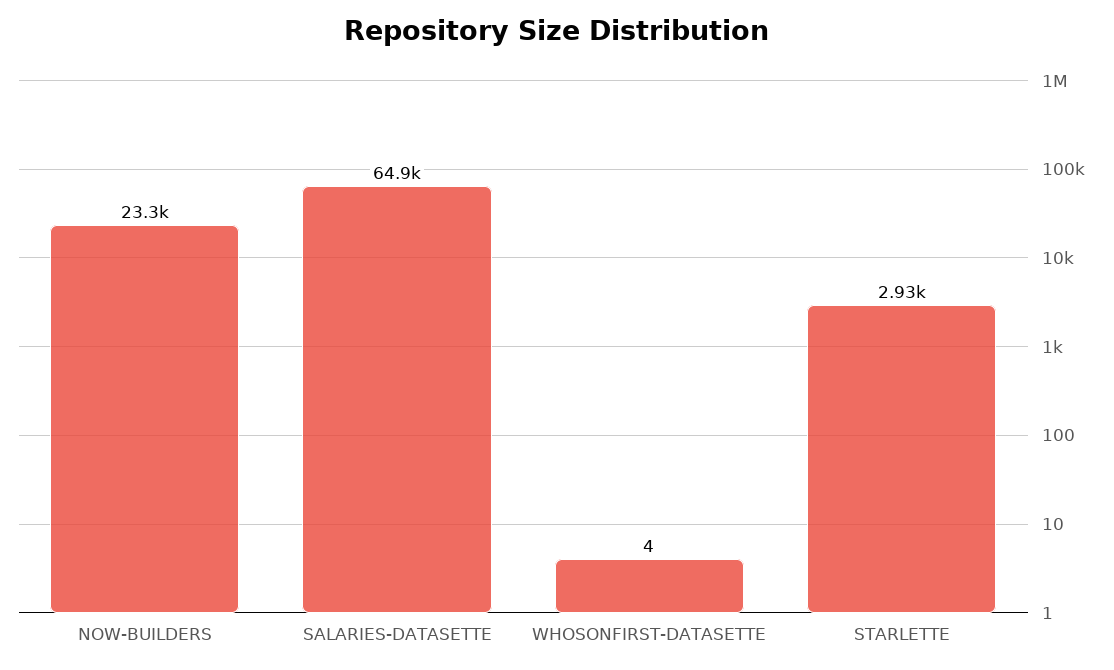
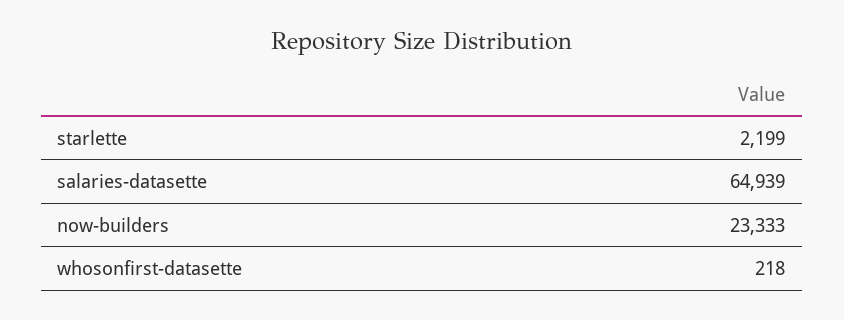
WHOSONFIRST-DATASETTE: 4 -> 218
STARLETTE: 2930 -> 2199

